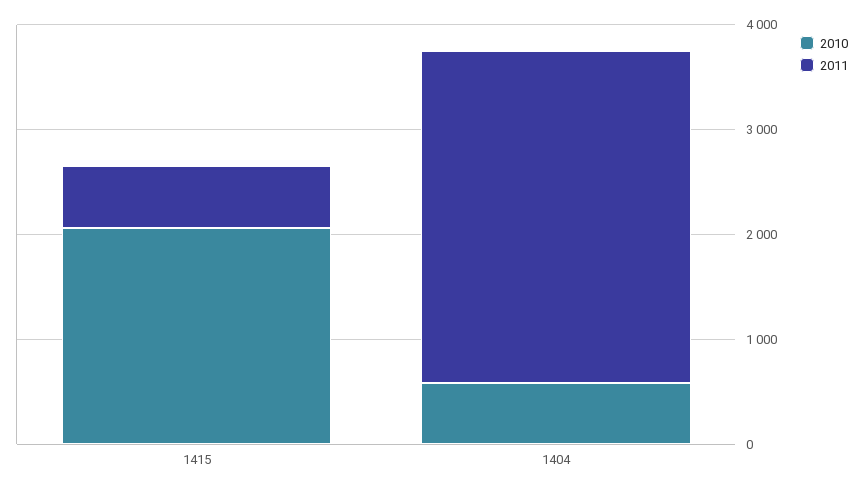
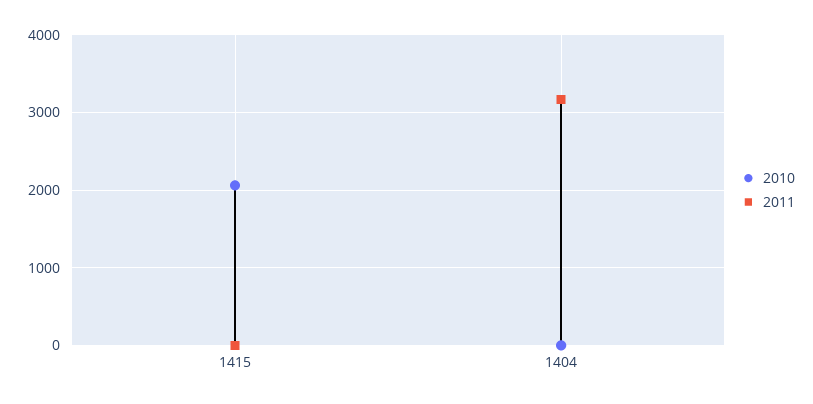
2011, 1415: 600 -> 0
2010, 1404: 600 -> 0

